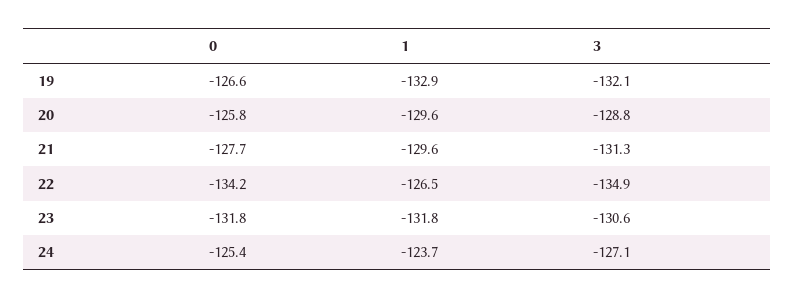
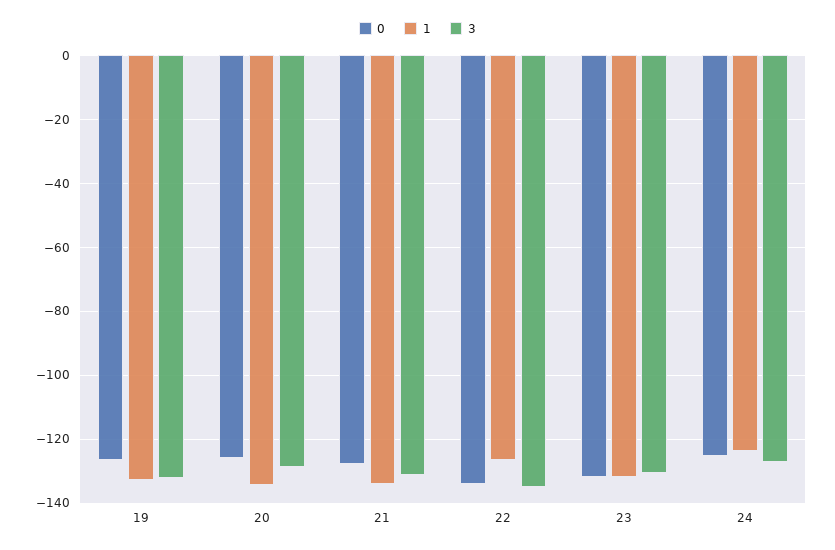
1, 20: -129.6 -> -134
1, 21: -129.6 -> -134

